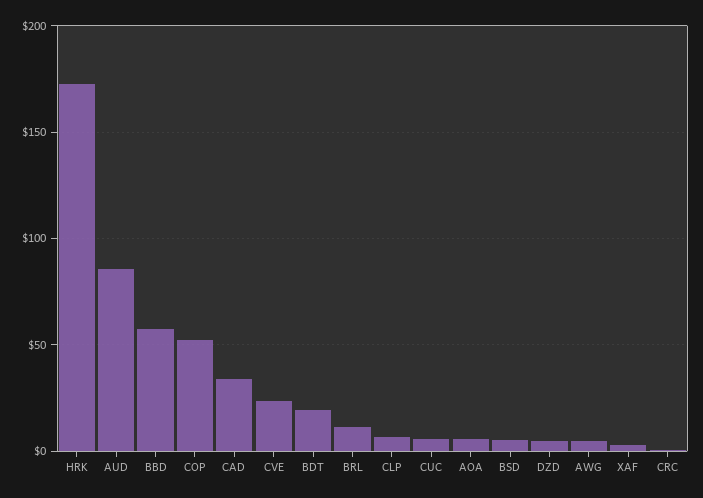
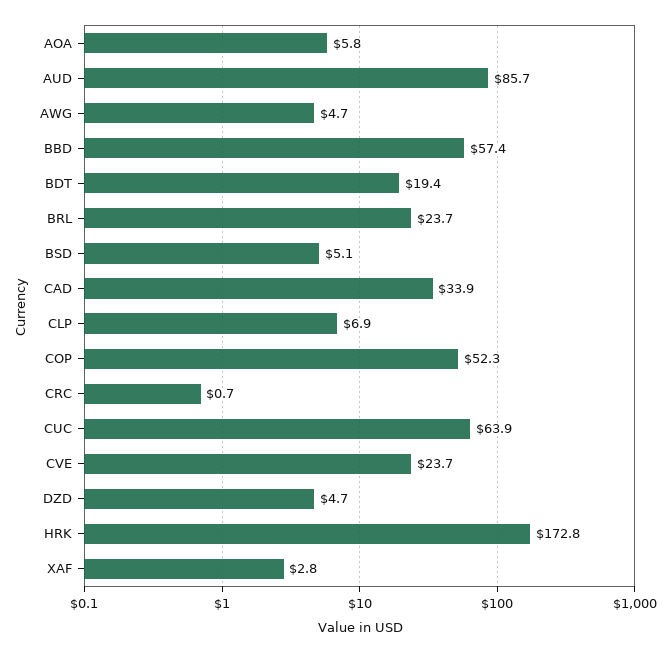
BRL: 10 -> 23.7
CUC: 5 -> 63.9

